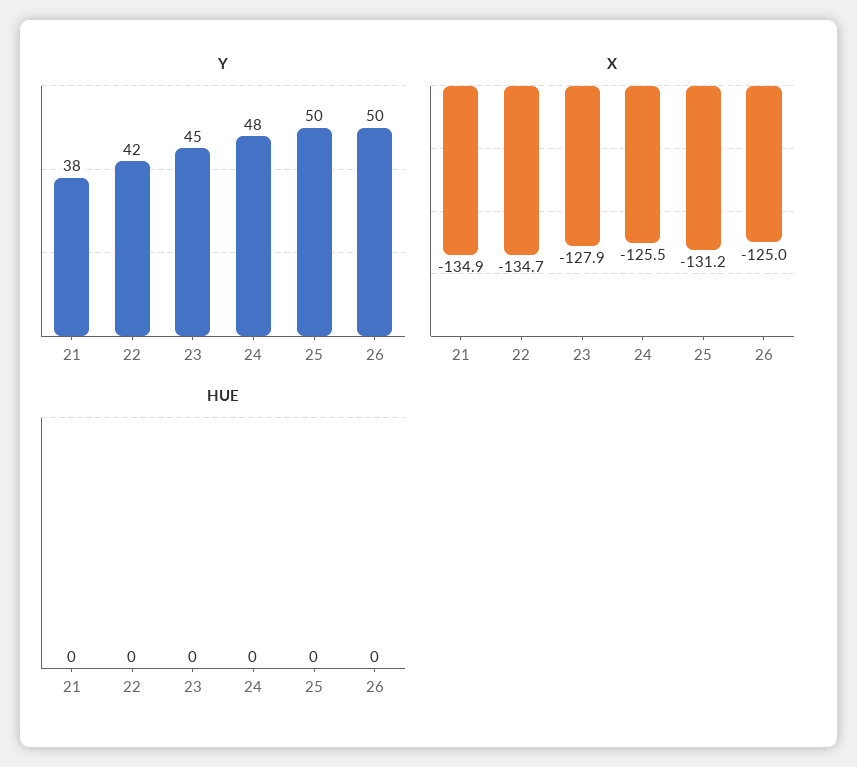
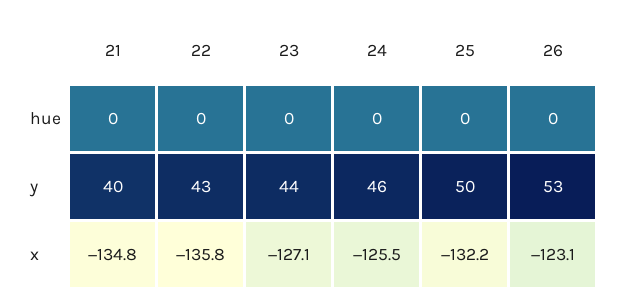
Y, 21: 38 -> 40
Y, 22: 42 -> 43
Y, 23: 45 -> 44
Y, 24: 48 -> 46
Y, 26: 50 -> 53
X, 21: -134.9 -> -134.8
X, 22: -134.7 -> -135.8
X, 23: -127.9 -> -127.1
X, 25: -131.2 -> -132.2
X, 26: -125 -> -123.1

